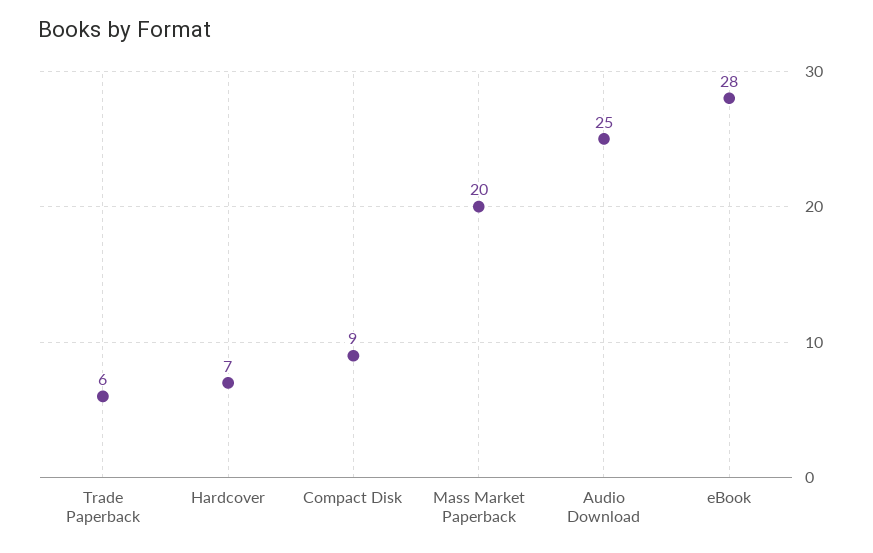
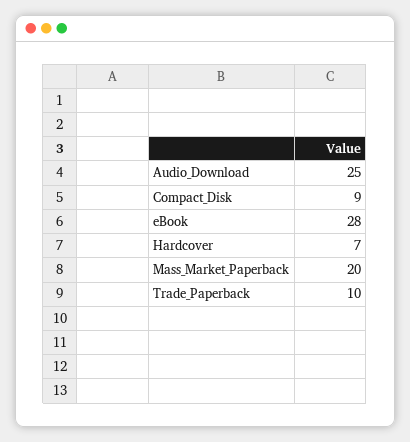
Trade Paperback: 6 -> 10

